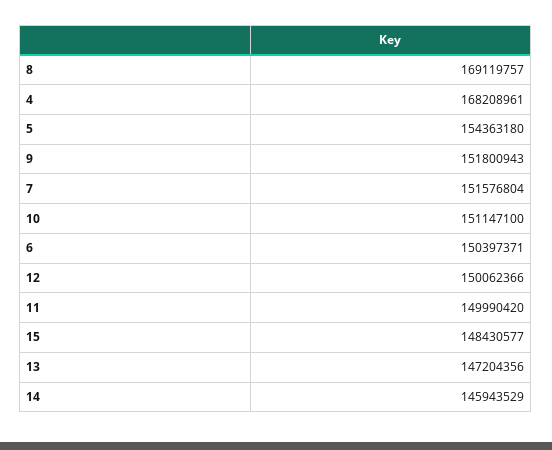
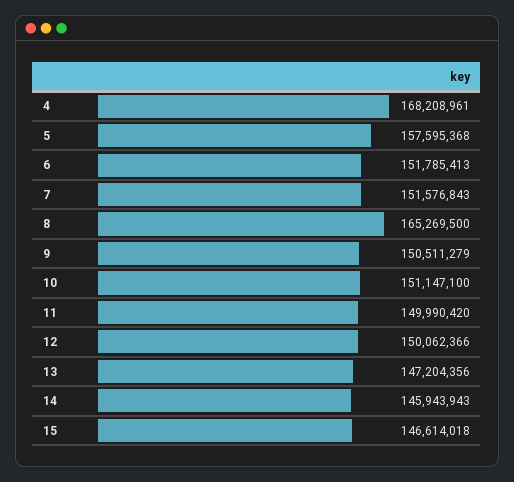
8: 169119757 -> 165269500
5: 154363180 -> 157595368
9: 151800943 -> 150511279
7: 151576804 -> 151576843
6: 150397371 -> 151785413
15: 148430577 -> 146614018
14: 145943529 -> 145943943

